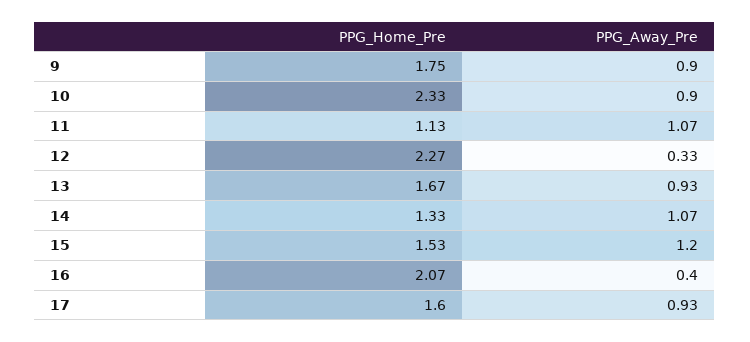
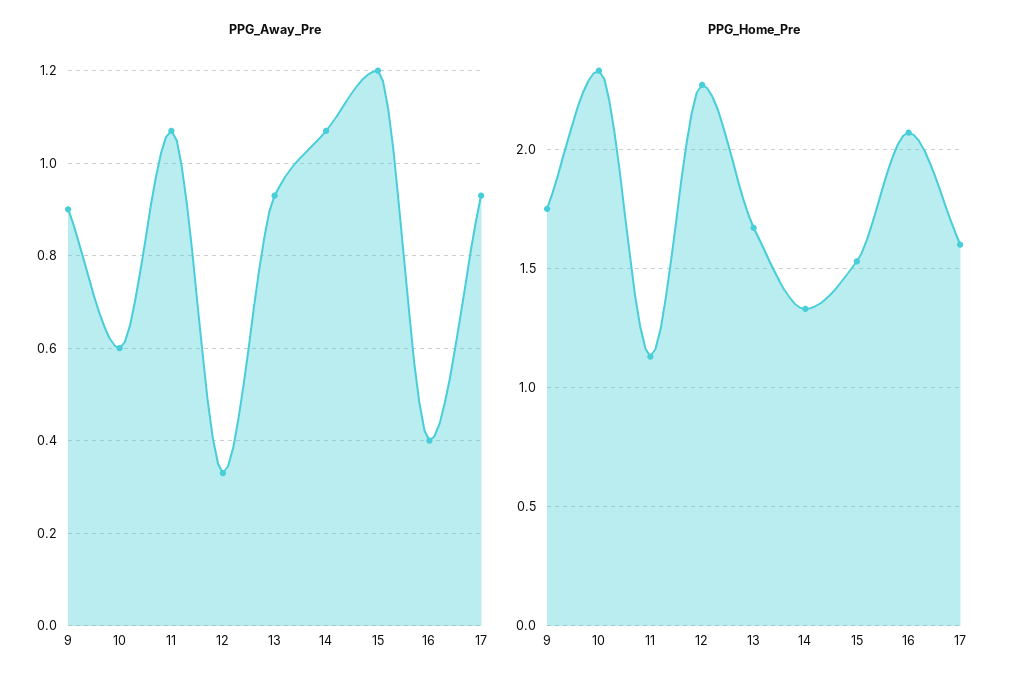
PPG_Away_Pre, 10: 0.9 -> 0.6

